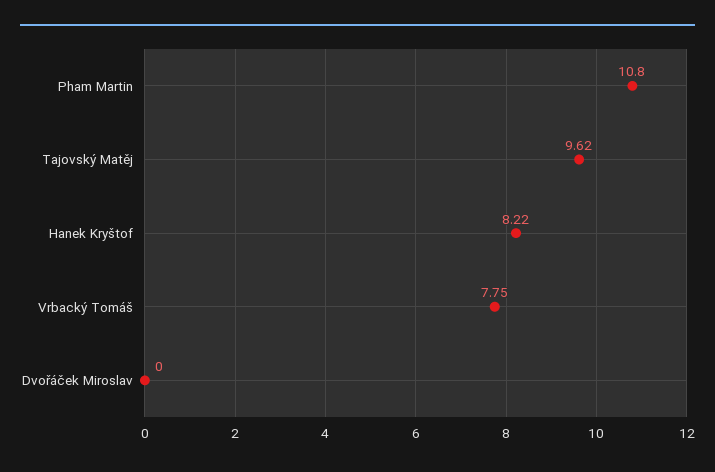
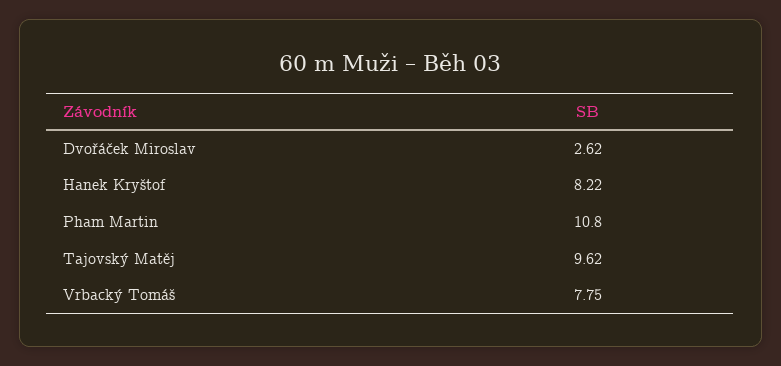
Dvořáček Miroslav: 0 -> 2.62

